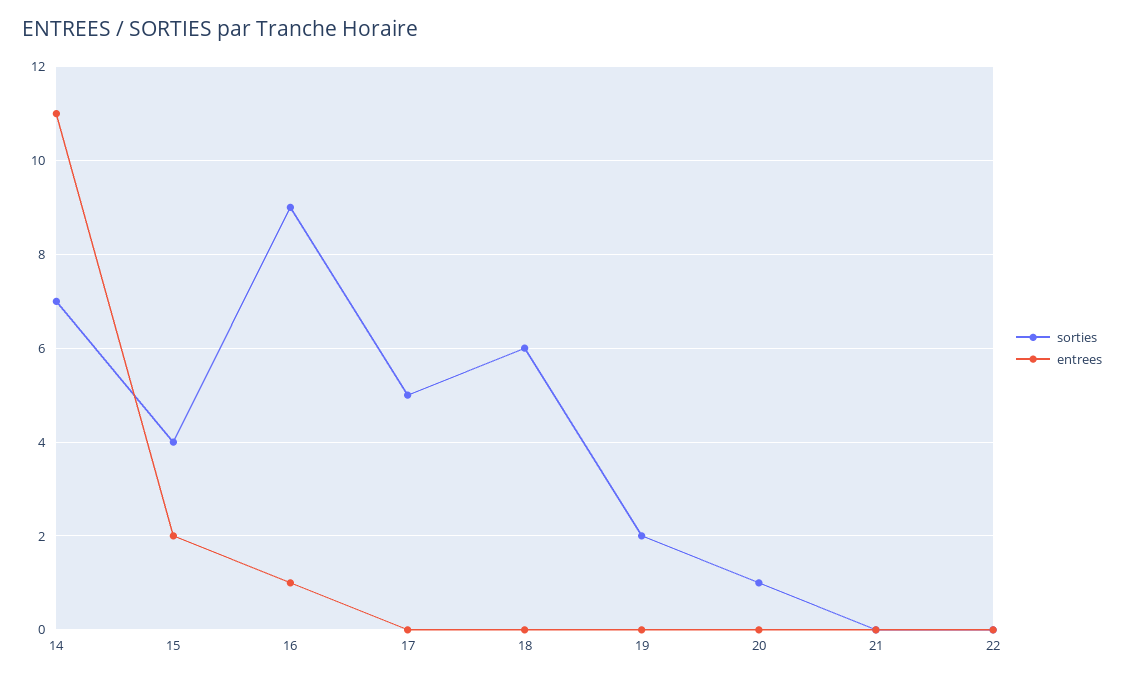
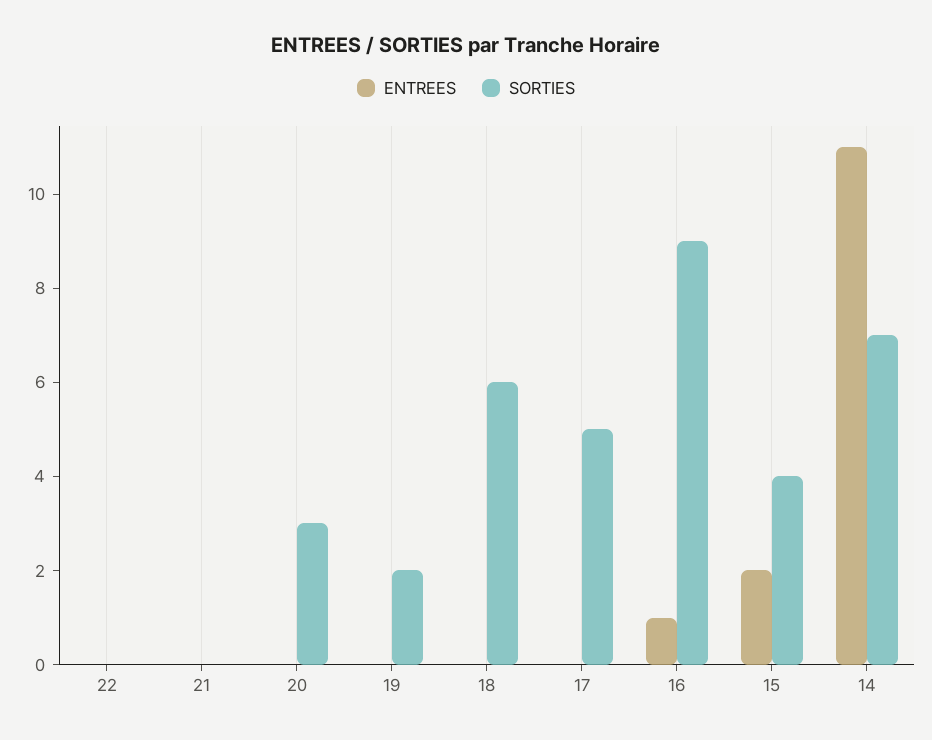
sorties, 20: 1 -> 3

